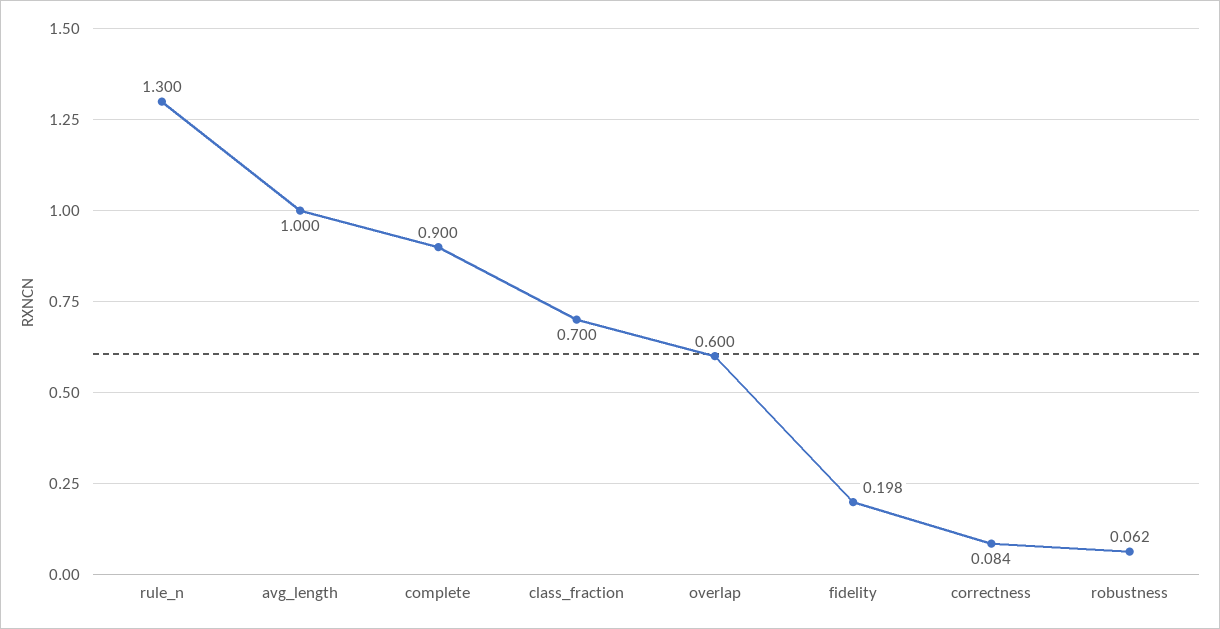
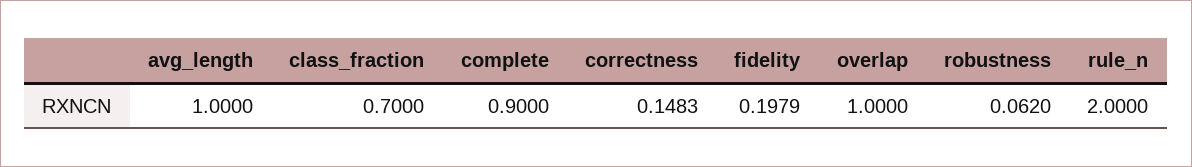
rule_n: 1.3 -> 2
overlap: 0.6 -> 1
correctness: 0.084 -> 0.1483

